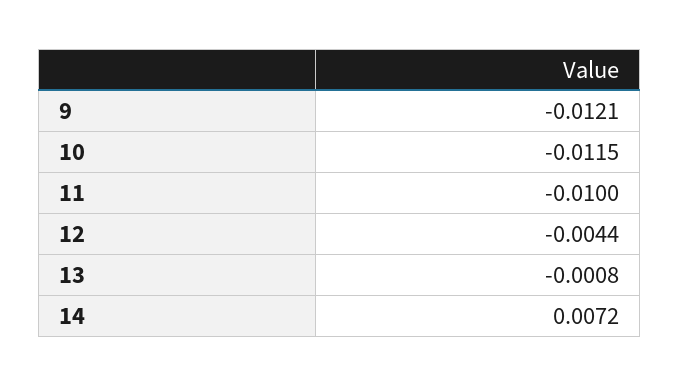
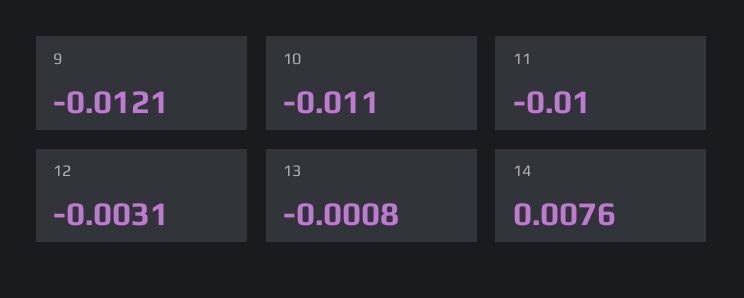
10: -0.0115 -> -0.011
12: -0.0044 -> -0.0031
14: 0.0072 -> 0.0076

